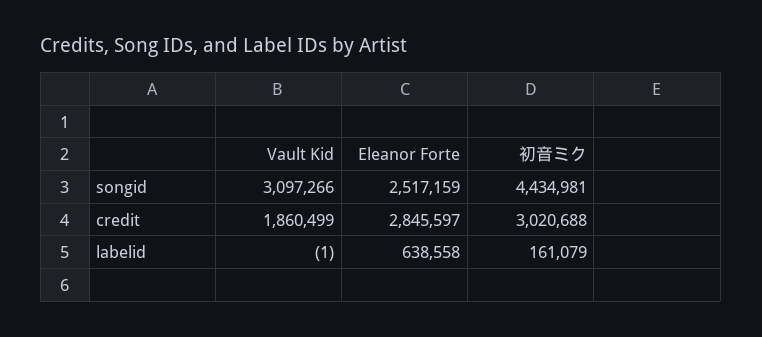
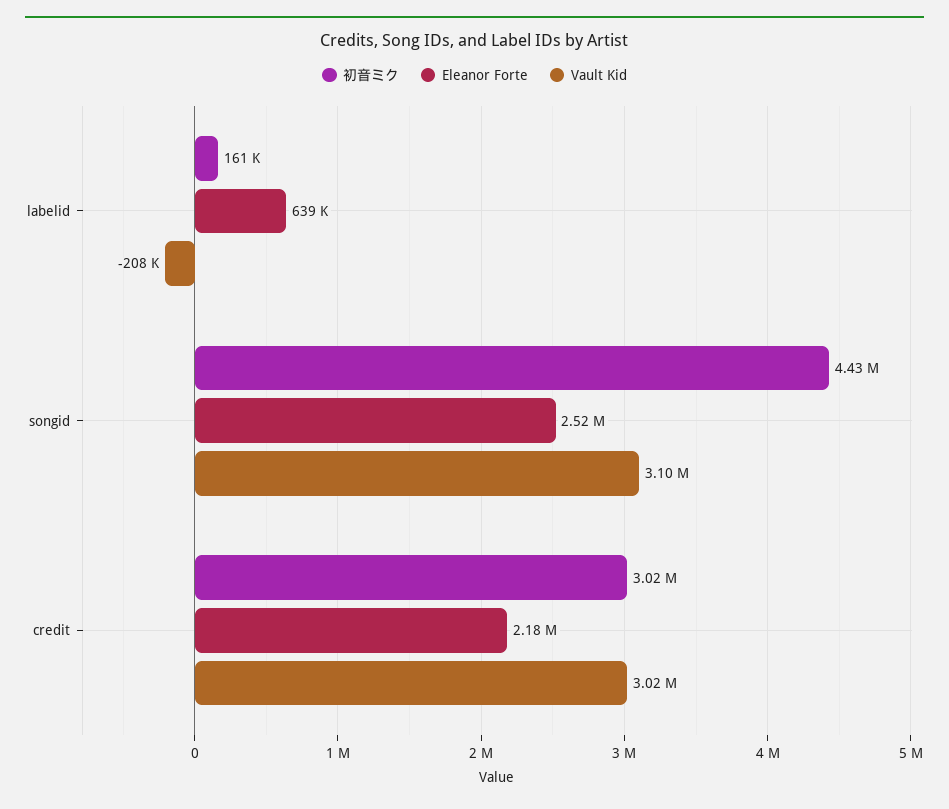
Vault Kid, credit: 1860499 -> 3020000
Eleanor Forte, credit: 2845597 -> 2180000
Vault Kid, labelid: -1 -> -208000

